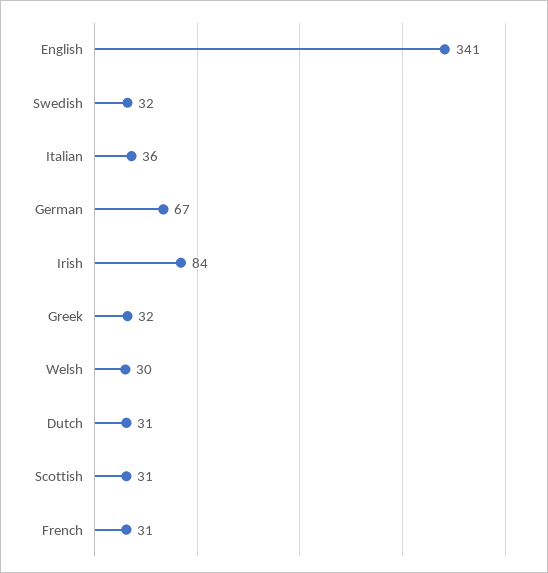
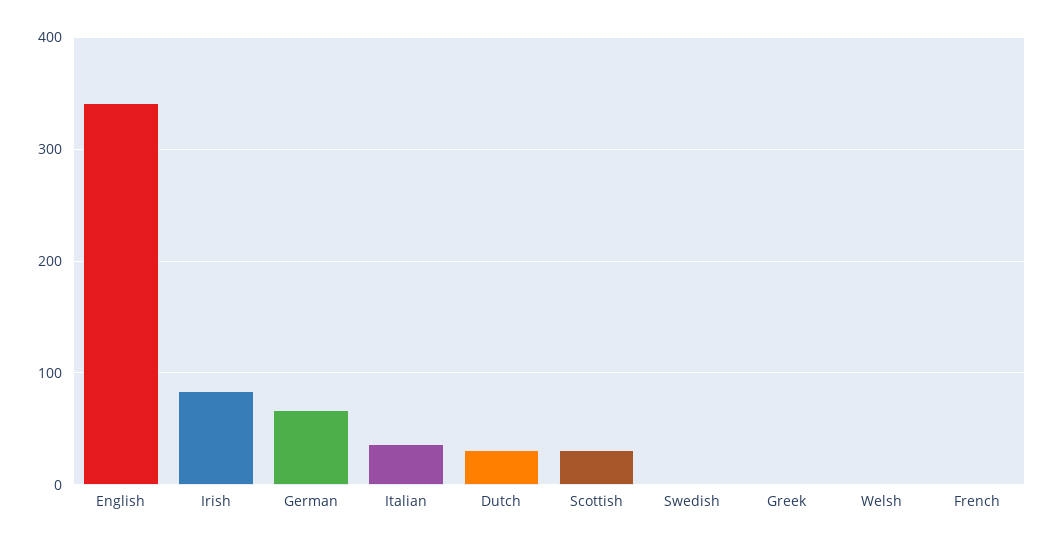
Swedish: 32 -> 0
Greek: 32 -> 0
Welsh: 30 -> 0
French: 31 -> 0

